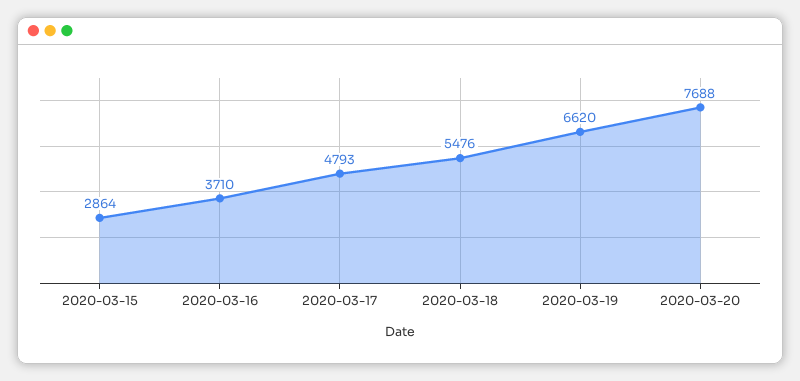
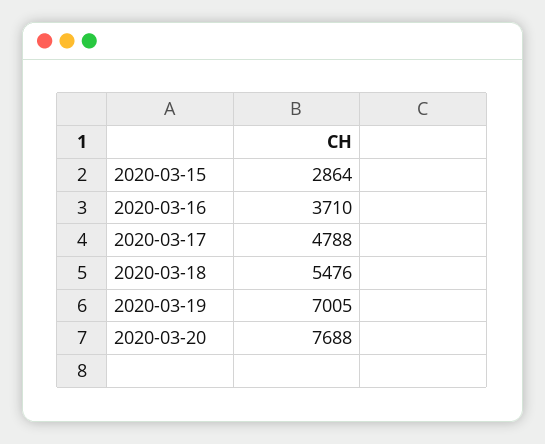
2020-03-17: 4793 -> 4788
2020-03-19: 6620 -> 7005

